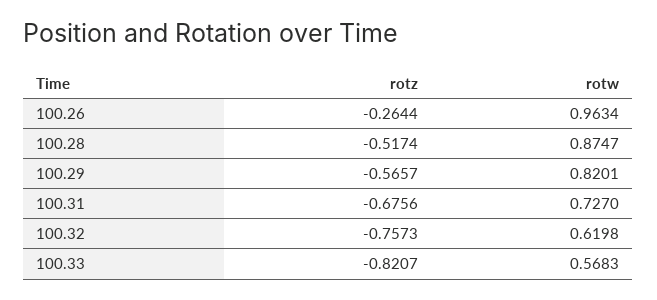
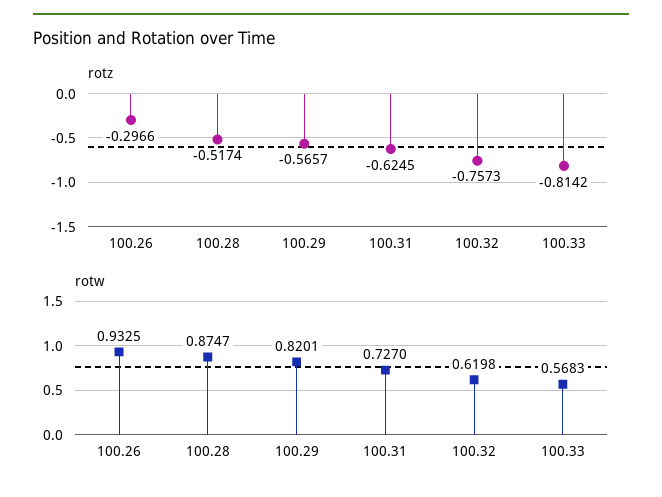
rotz, 100.26: -0.2644 -> -0.2966
rotw, 100.26: 0.9634 -> 0.9325
rotz, 100.31: -0.6756 -> -0.6245
rotz, 100.33: -0.8207 -> -0.8142

